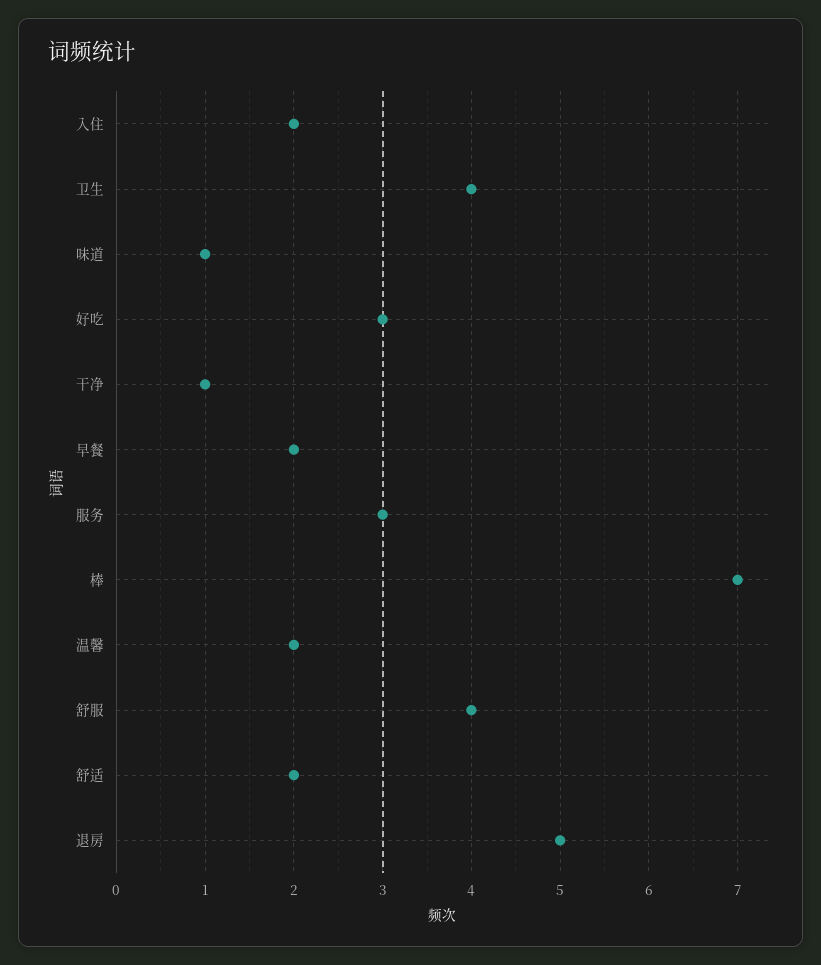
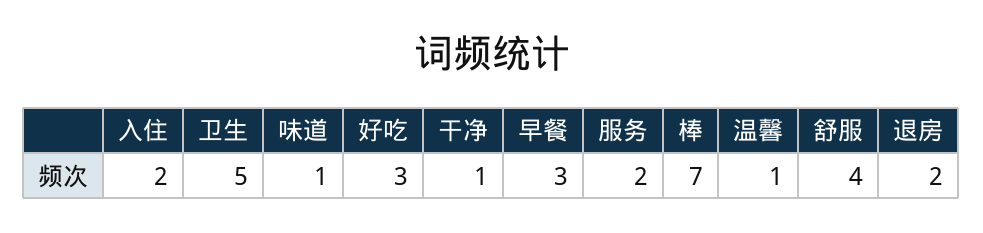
卫生: 4 -> 5
早餐: 2 -> 3
服务: 3 -> 2
温馨: 2 -> 1
舒适: 2 -> none
退房: 5 -> 2

